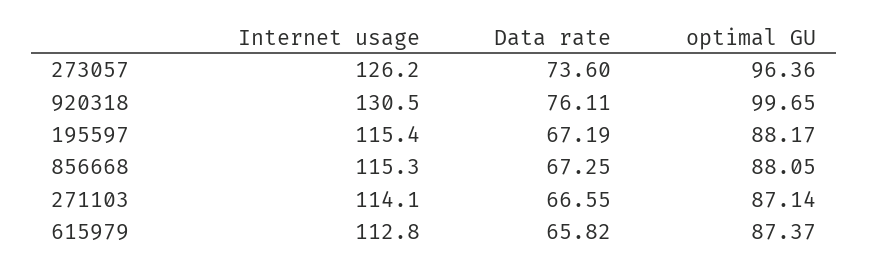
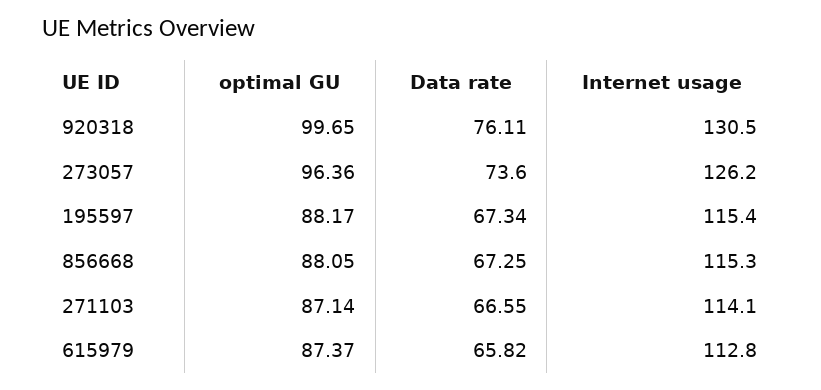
Data rate, 195597: 67.19 -> 67.34

